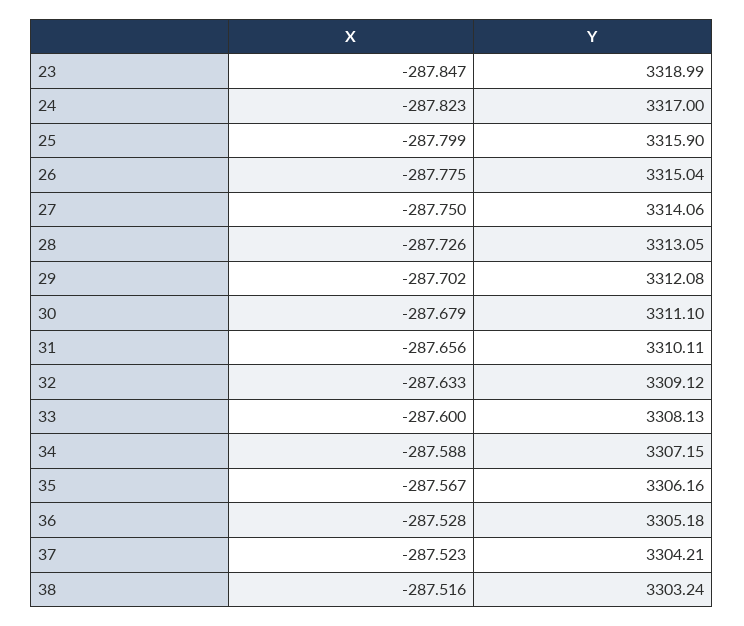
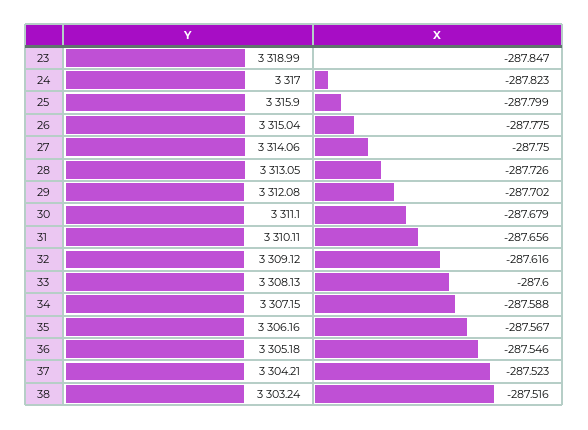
X, 32: -287.633 -> -287.616
X, 36: -287.528 -> -287.546

